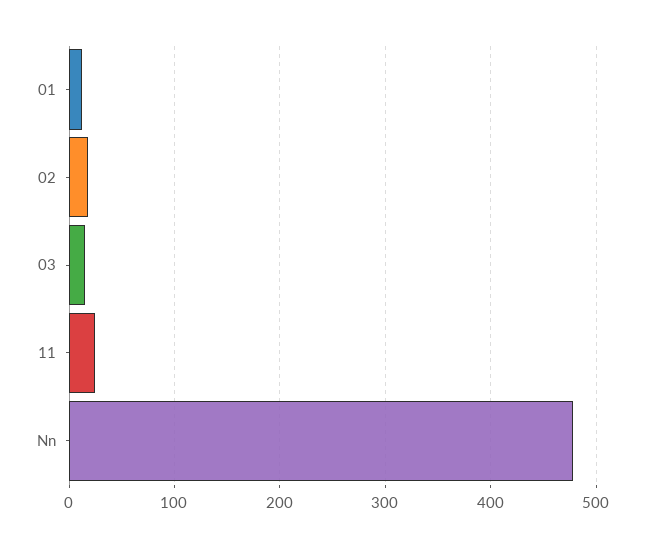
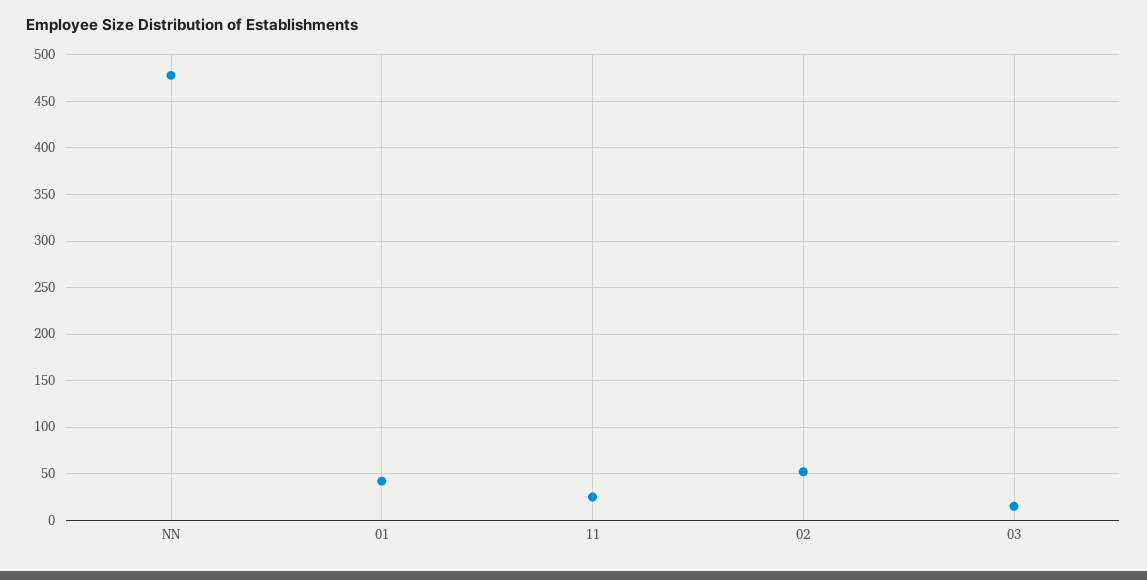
01: 10 -> 40
02: 20 -> 50

